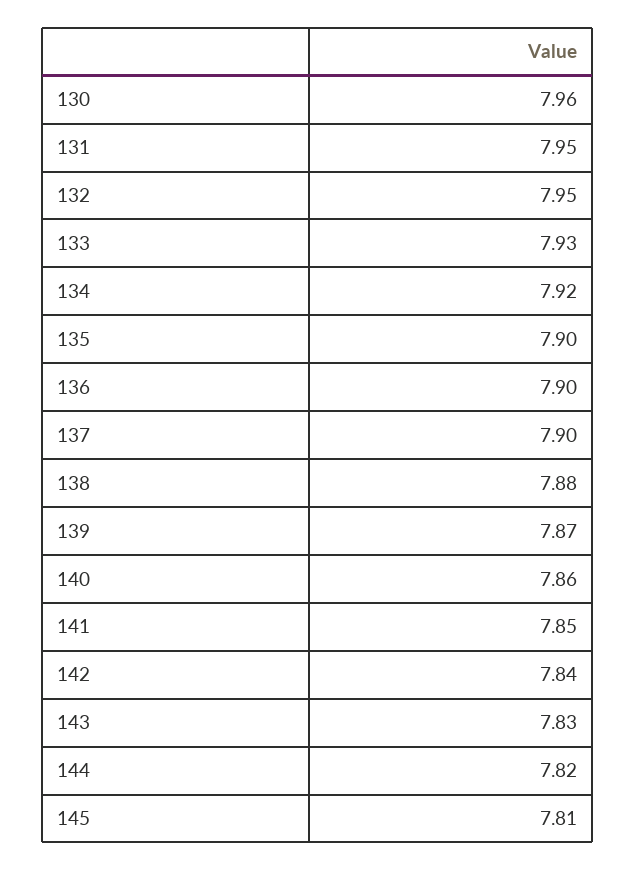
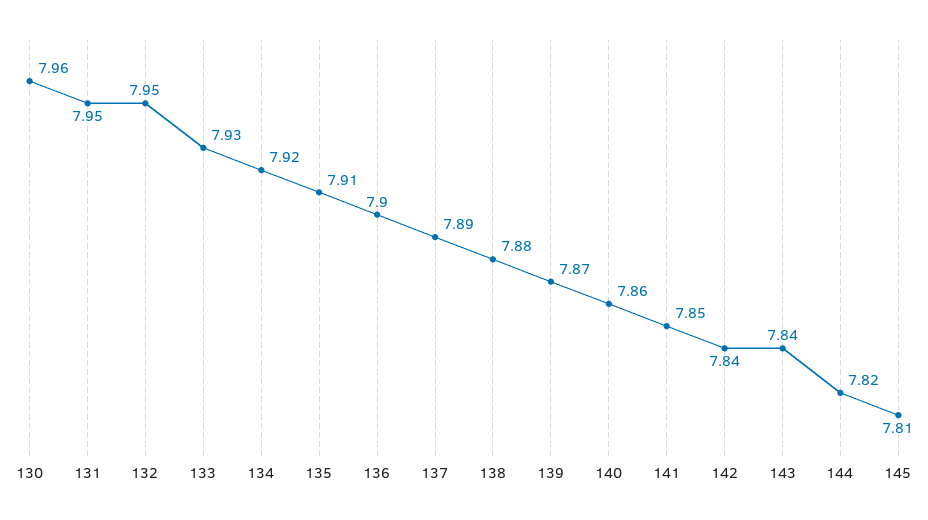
135: 7.9 -> 7.91
137: 7.9 -> 7.89
143: 7.83 -> 7.84

